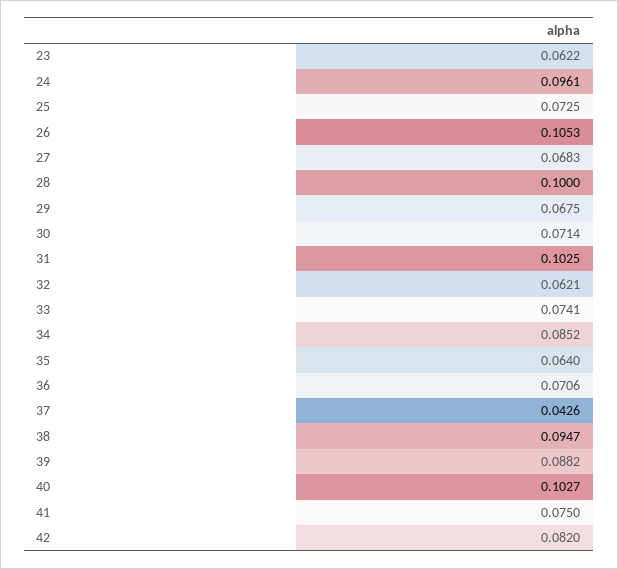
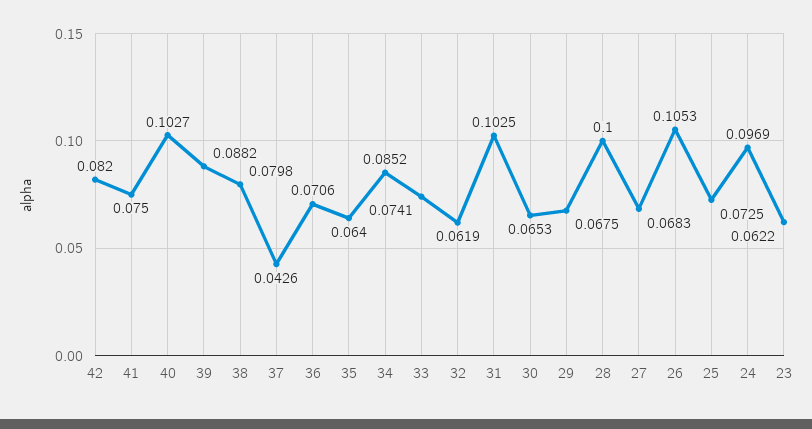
24: 0.0961 -> 0.0969
30: 0.0714 -> 0.0653
32: 0.0621 -> 0.0619
38: 0.0947 -> 0.0798

